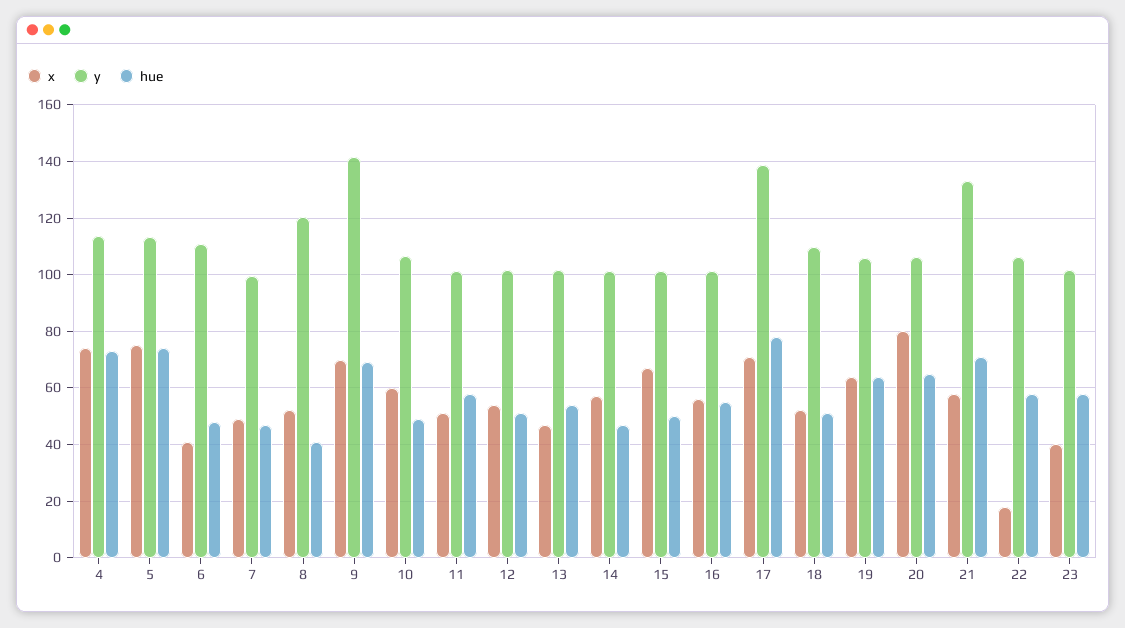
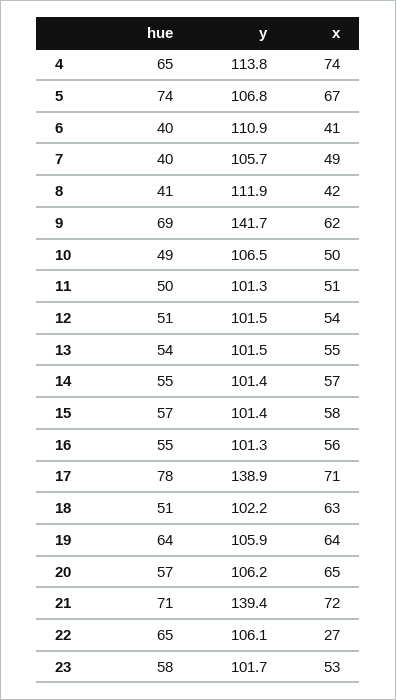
hue, 4: 72.5 -> 65
x, 5: 75 -> 67
y, 5: 112.5 -> 106.8
hue, 6: 47.5 -> 40
y, 7: 100 -> 105.7
hue, 7: 47.5 -> 40
x, 8: 52.5 -> 42
y, 8: 120 -> 111.9
x, 9: 70 -> 62
x, 10: 60 -> 50
hue, 11: 57.5 -> 50
x, 13: 47.5 -> 55
hue, 14: 47.5 -> 55
x, 15: 67.5 -> 58
hue, 15: 50 -> 57
x, 18: 52.5 -> 63
y, 18: 110 -> 102.2
x, 20: 80 -> 65
hue, 20: 65 -> 57
x, 21: 57.5 -> 72
y, 21: 132.5 -> 139.4
x, 22: 17.5 -> 27
hue, 22: 57.5 -> 65
x, 23: 40 -> 53

